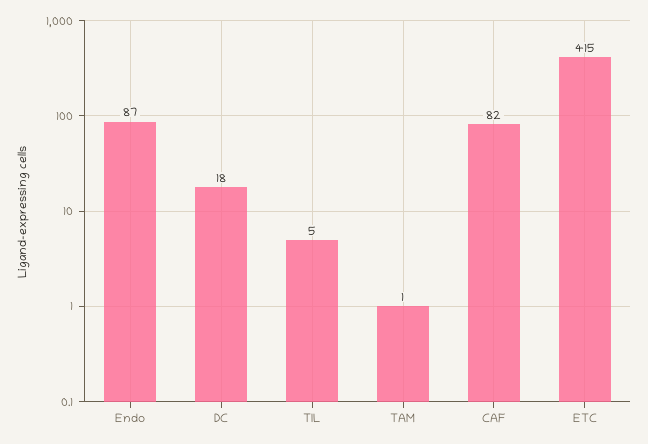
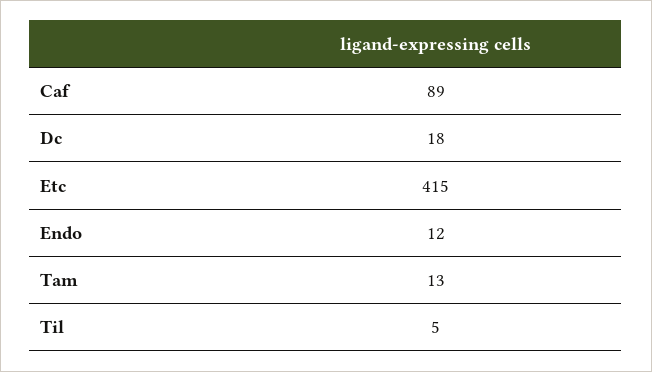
Endo: 87 -> 12
TAM: 1 -> 13
CAF: 82 -> 89

